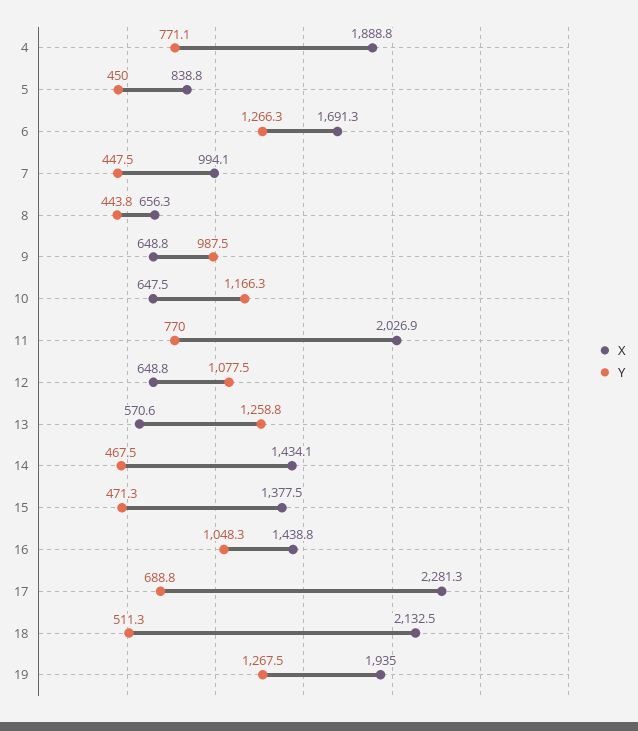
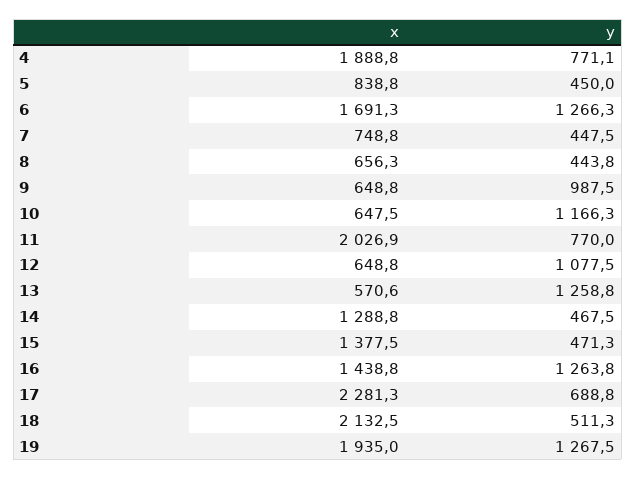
X, 7: 994.1 -> 748.8
X, 14: 1434.1 -> 1288.8
Y, 16: 1048.3 -> 1263.8

